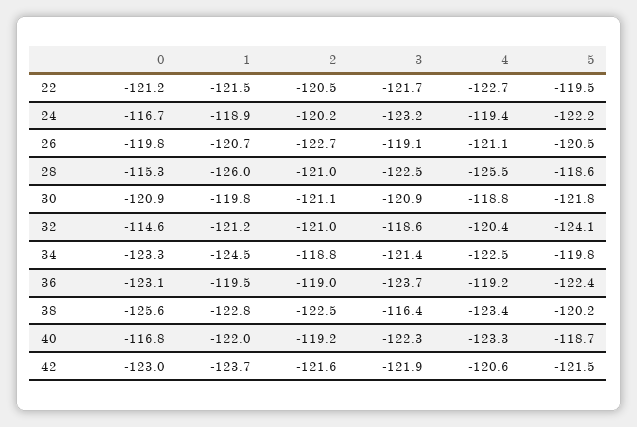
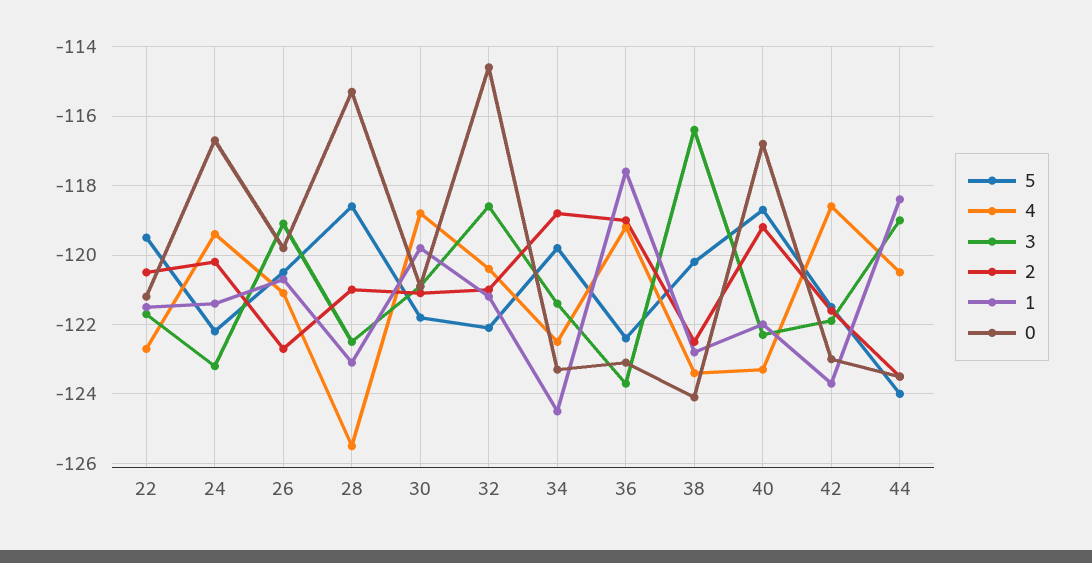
1, 24: -118.9 -> -121.5
1, 28: -126 -> -123
5, 32: -124.1 -> -122
1, 36: -119.5 -> -117.5
0, 38: -125.6 -> -124
4, 42: -120.6 -> -118.5
5, 44: none -> -124
4, 44: none -> -120.5
3, 44: none -> -119
2, 44: none -> -123.5
1, 44: none -> -118.5
0, 44: none -> -123.5

